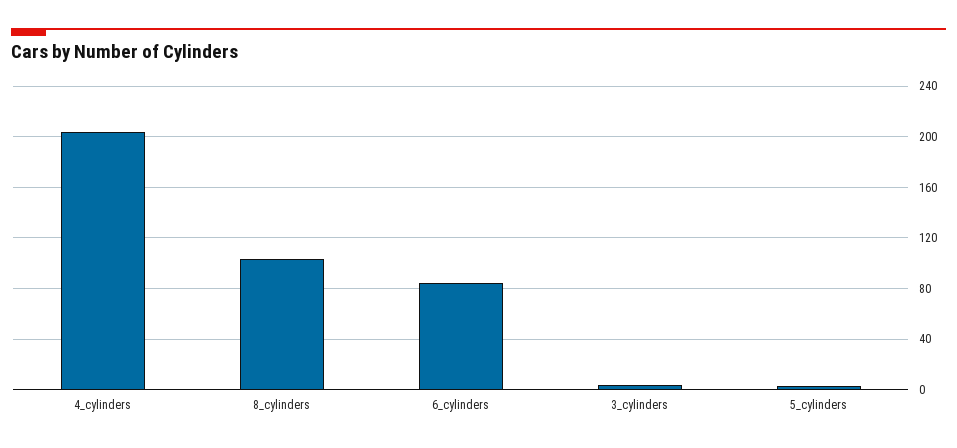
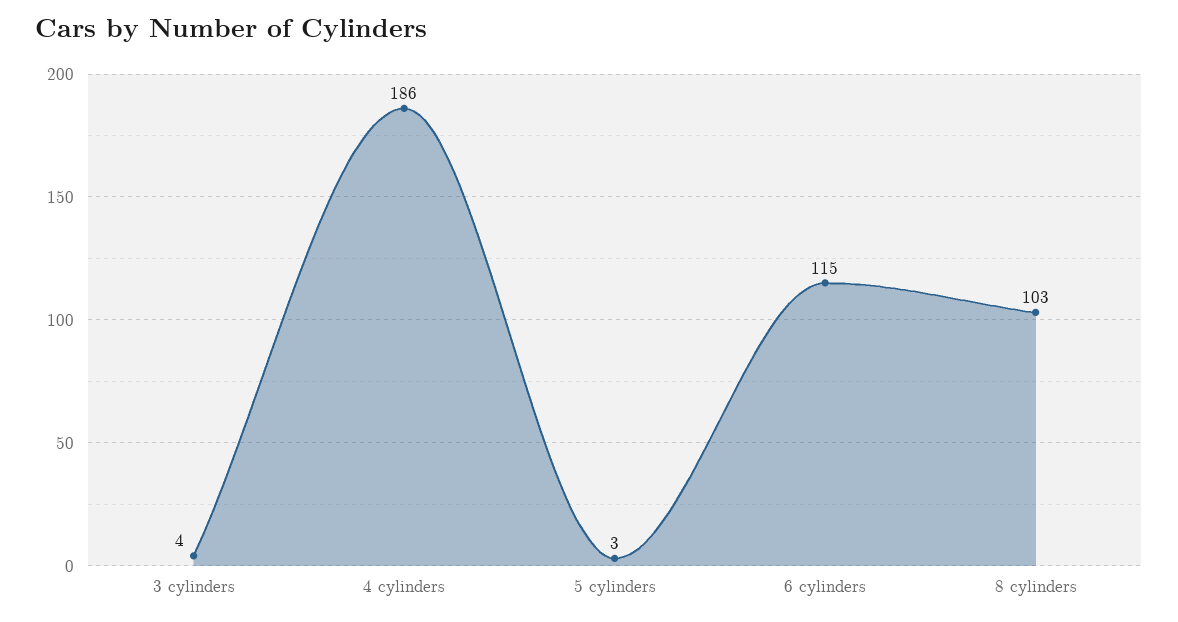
4_cylinders: 205 -> 186
6_cylinders: 85 -> 115

